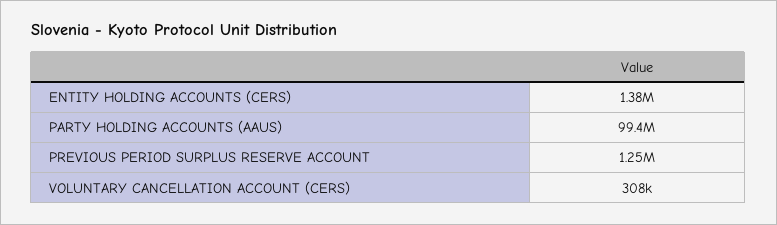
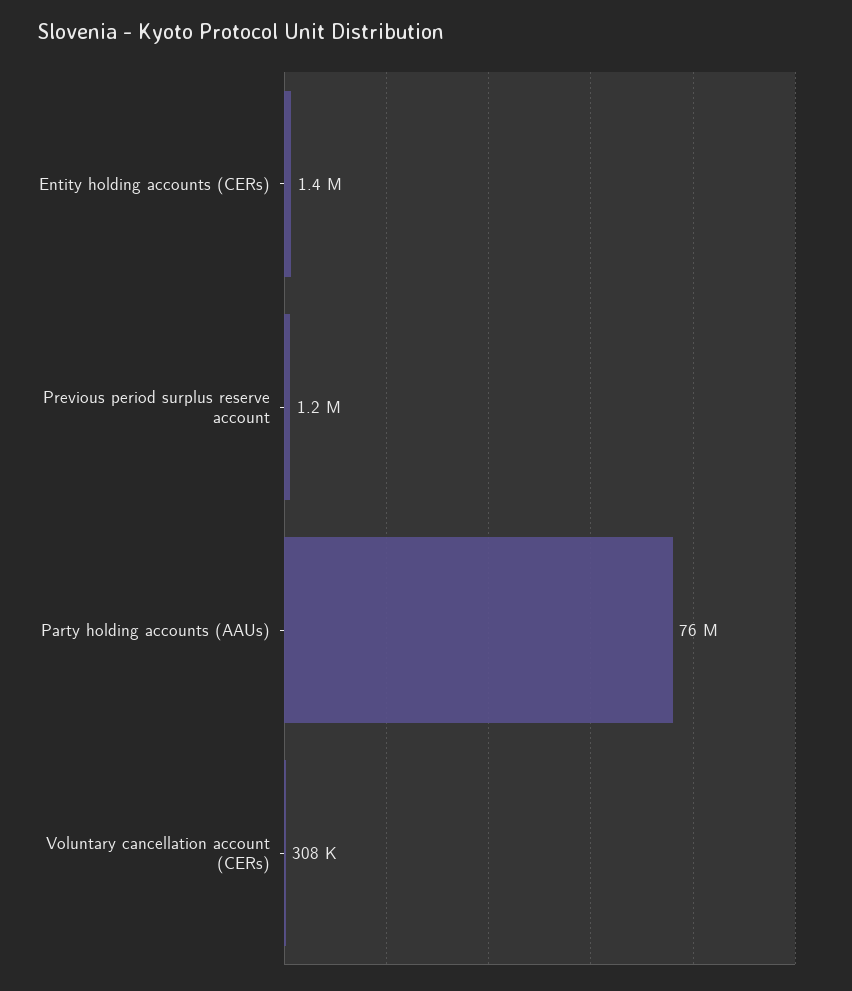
PARTY HOLDING ACCOUNTS (AAUS): 99400000 -> 76000000

